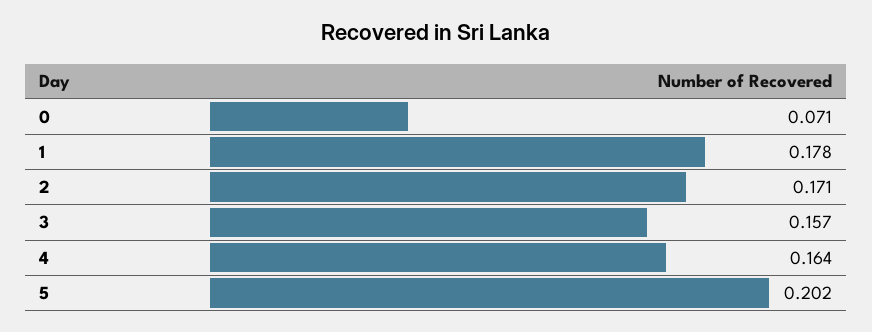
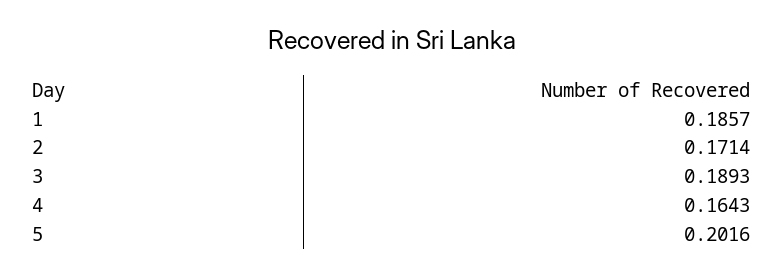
0: 0.071 -> none
1: 0.178 -> 0.1857
3: 0.157 -> 0.1893

